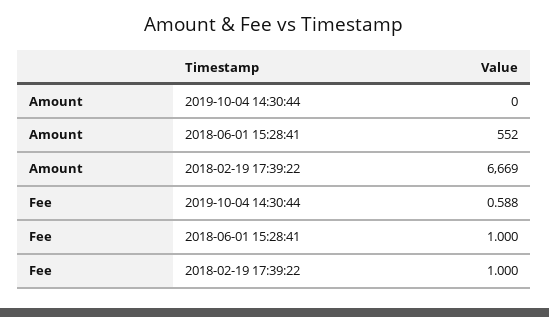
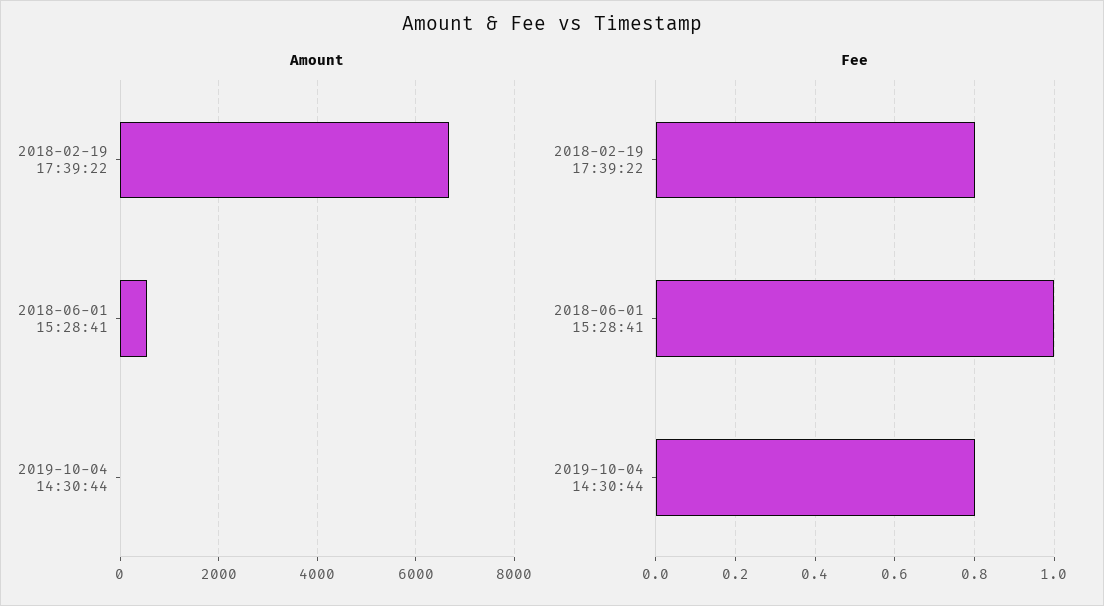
Fee, 2019-10-04 14:30:44: 0.588 -> 0.8
Fee, 2018-02-19 17:39:22: 1 -> 0.8

